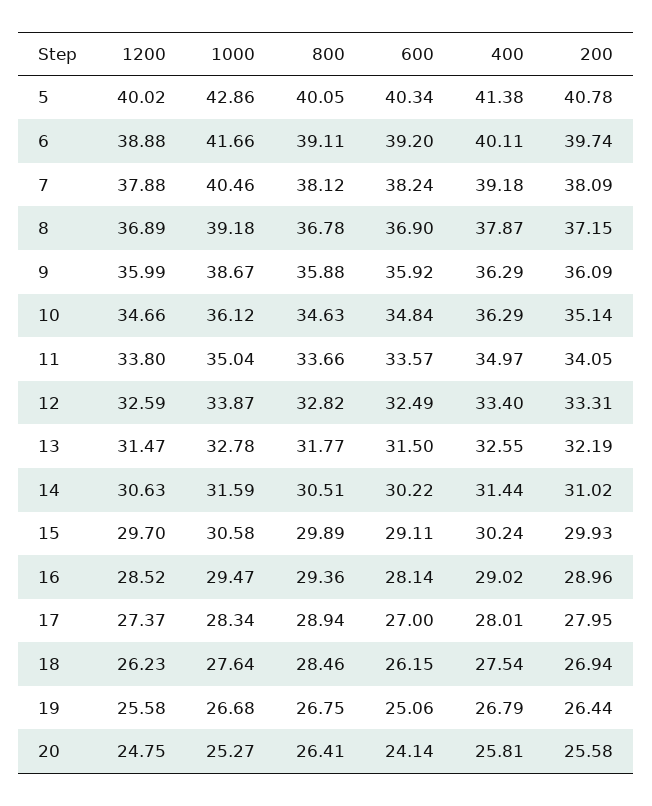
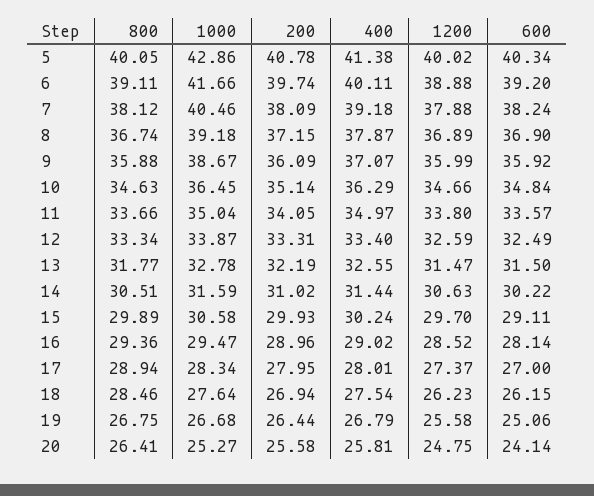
800, 8: 36.78 -> 36.74
400, 9: 36.29 -> 37.07
1000, 10: 36.12 -> 36.45
800, 12: 32.82 -> 33.34

